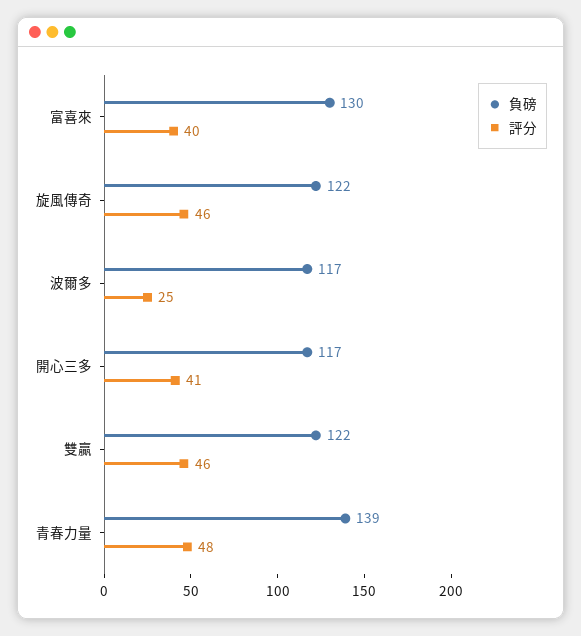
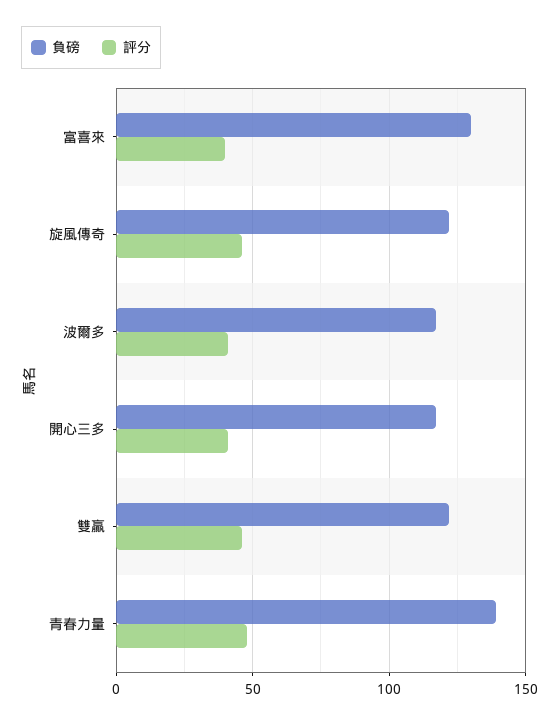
評分, 波爾多: 25 -> 40

